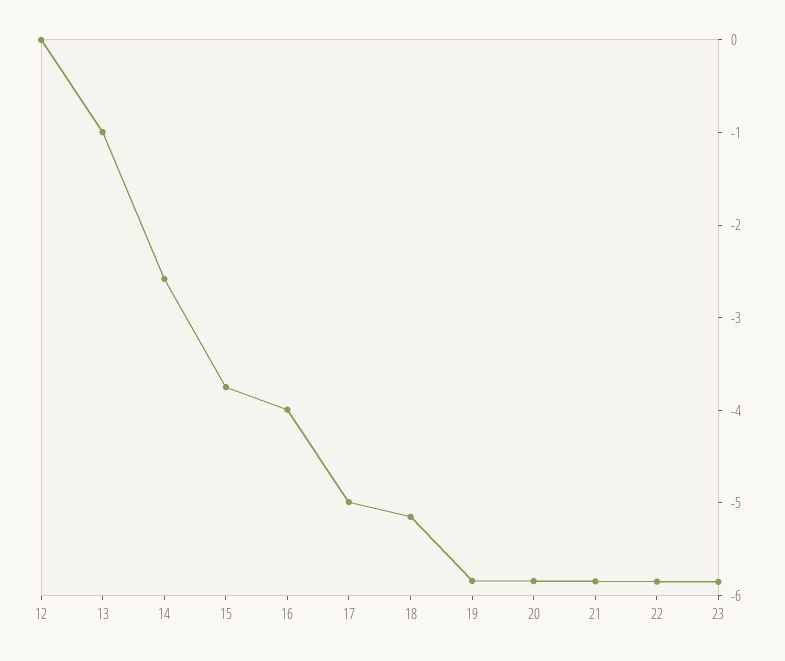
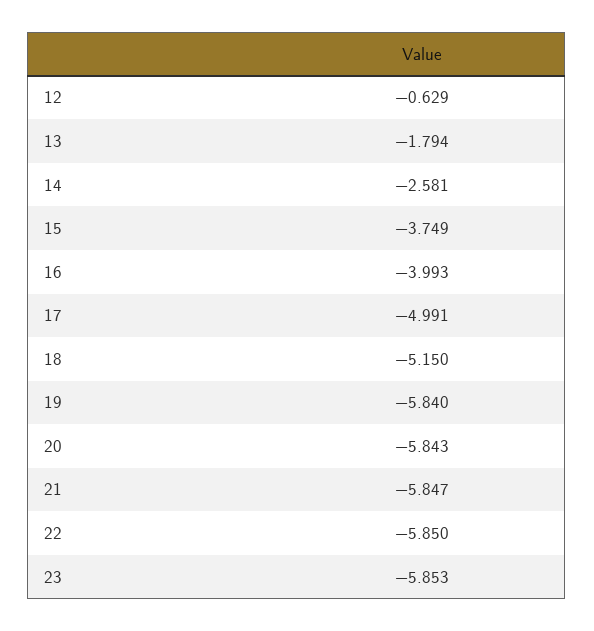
12: 0 -> -0.629
13: -1 -> -1.794

